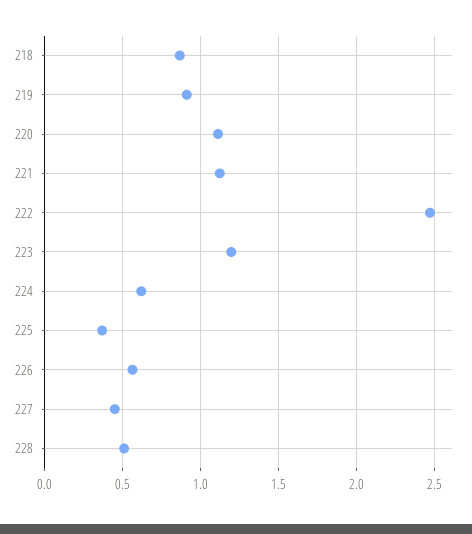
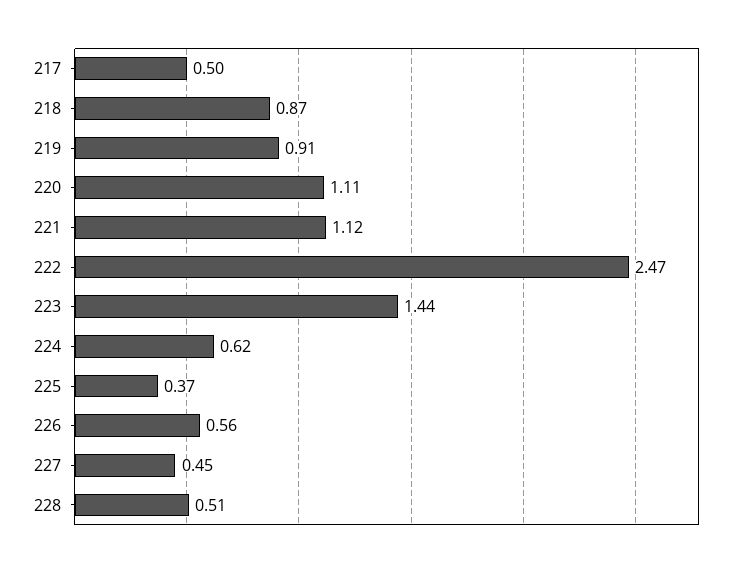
223: 1.2 -> 1.44
217: none -> 0.5

